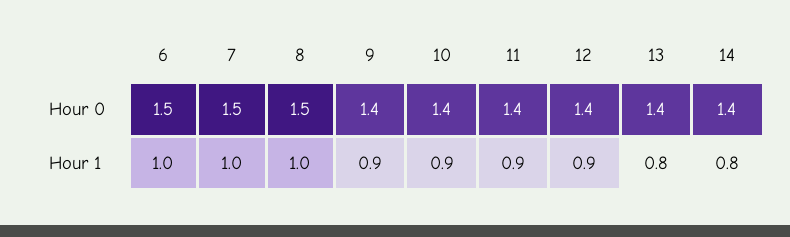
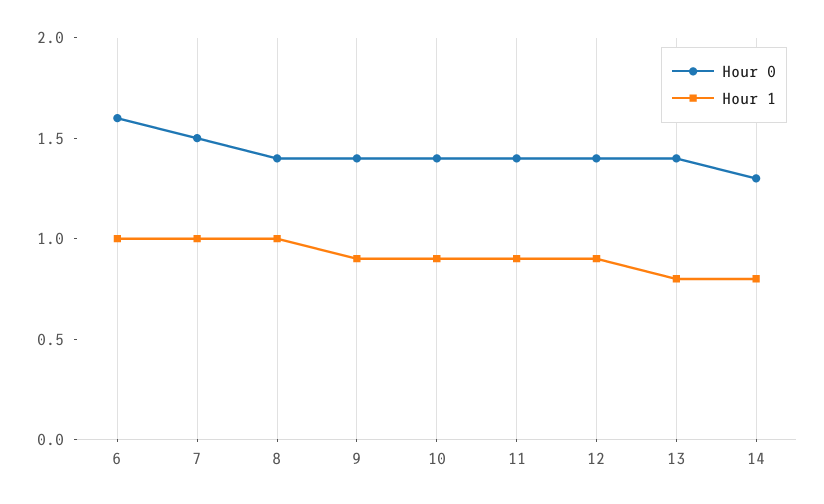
Hour 0, 6: 1.5 -> 1.6
Hour 0, 8: 1.5 -> 1.4
Hour 0, 14: 1.4 -> 1.3

